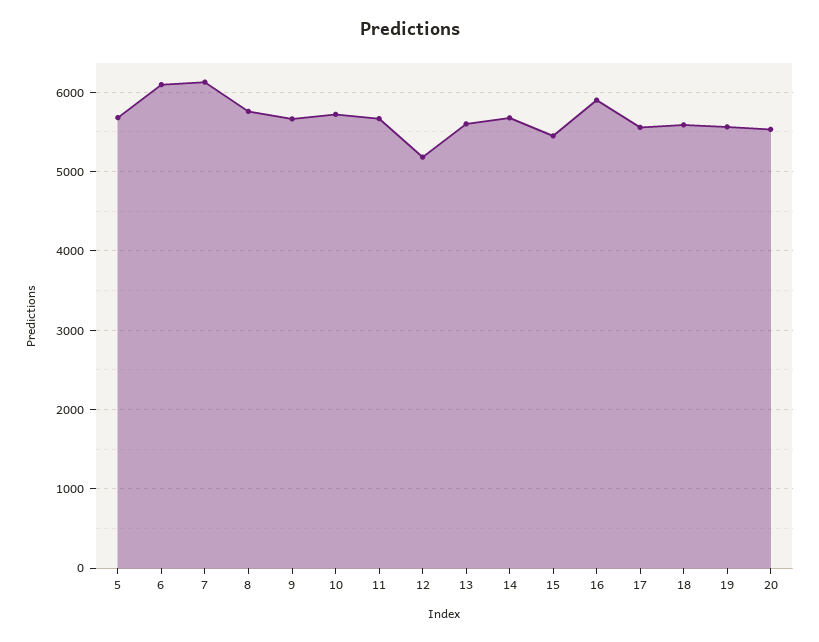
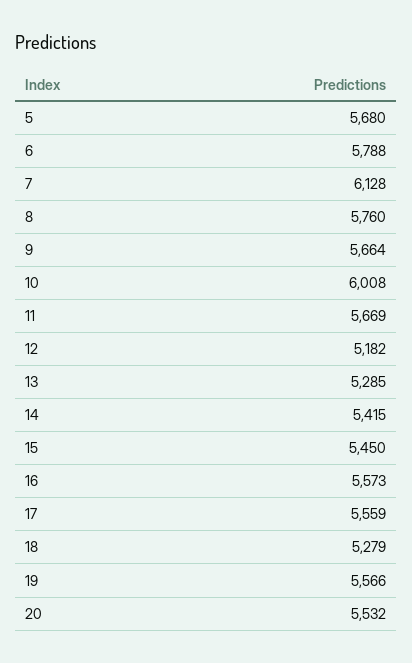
6: 6100 -> 5788
10: 5700 -> 6008
13: 5600 -> 5285
14: 5700 -> 5415
16: 5900 -> 5573
18: 5600 -> 5279

